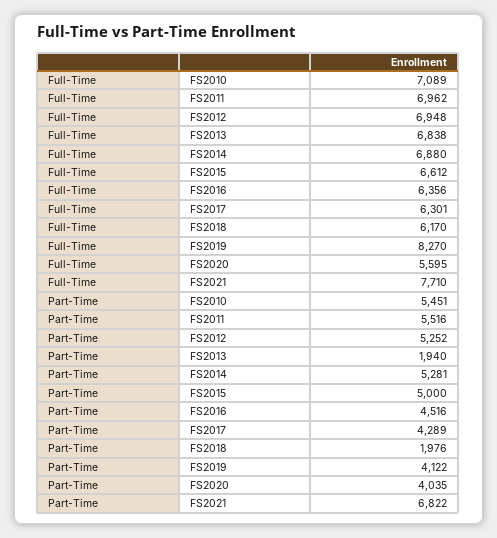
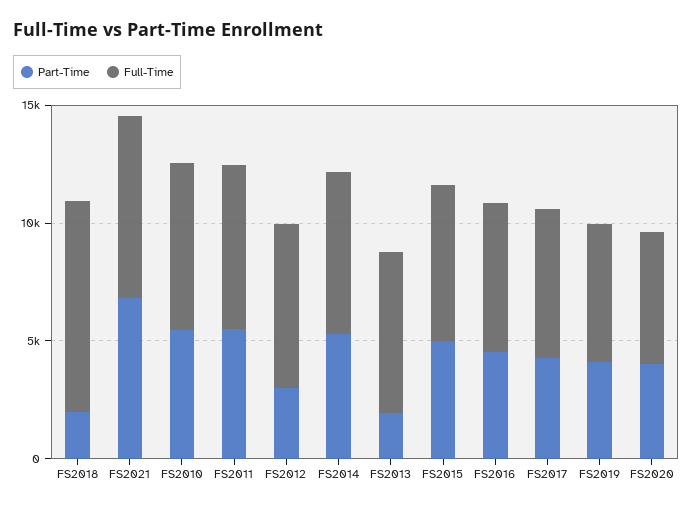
Full-Time, FS2018: 6170 -> 9000
Full-Time, FS2019: 8270 -> 6000
Part-Time, FS2012: 5252 -> 3000

